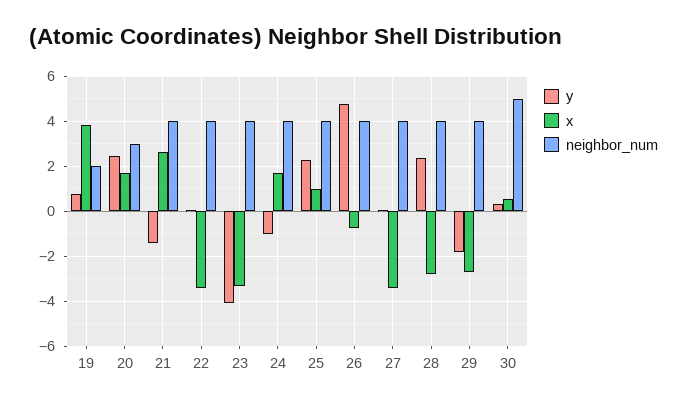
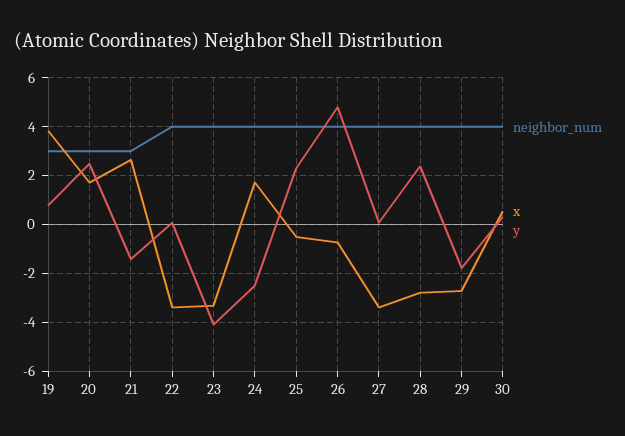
neighbor_num, 19: 2 -> 3
neighbor_num, 21: 4 -> 3
y, 24: -1 -> -2.5
x, 25: 1 -> -0.5
neighbor_num, 30: 5 -> 4

